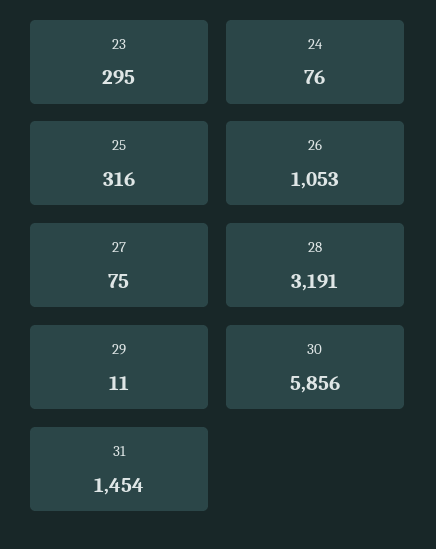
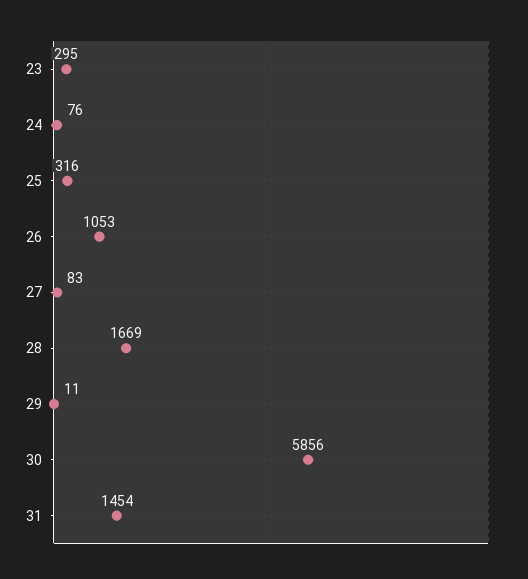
27: 75 -> 83
28: 3191 -> 1669

